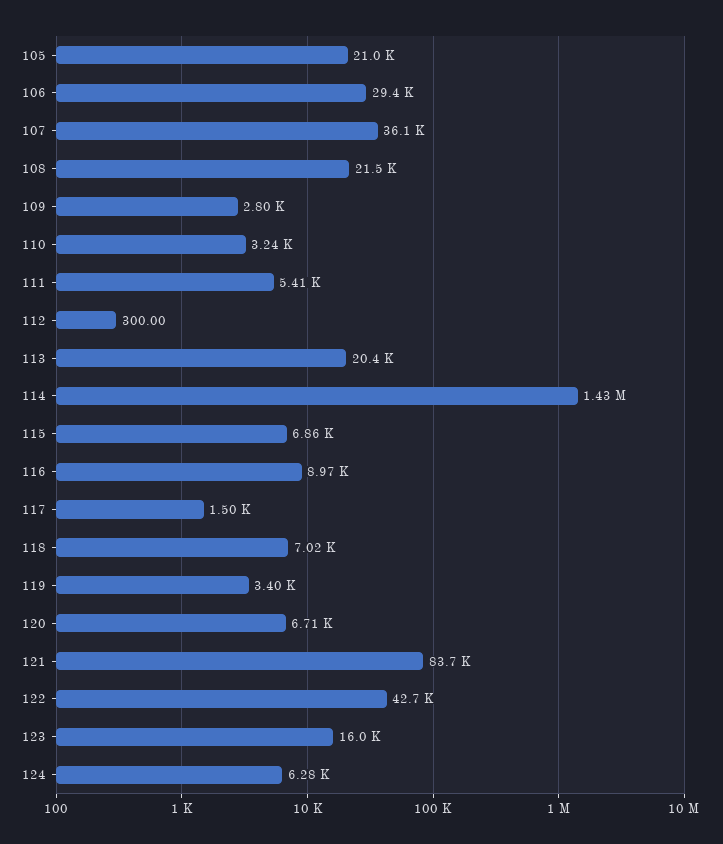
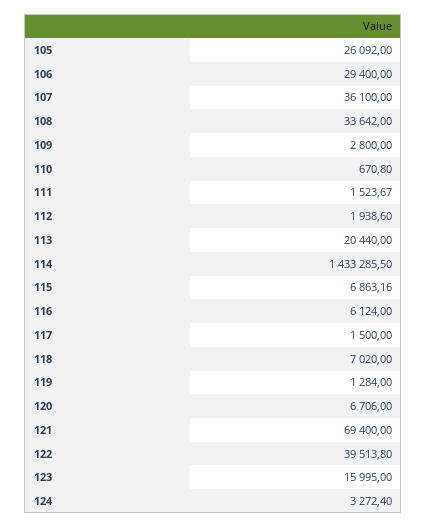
105: 21000 -> 26092
108: 21500 -> 33642
110: 3240 -> 670.8
111: 5410 -> 1523.67
112: 300 -> 1938.6
116: 8970 -> 6124
119: 3400 -> 1284
121: 83700 -> 69400
122: 42700 -> 39513.8
124: 6280 -> 3272.4

